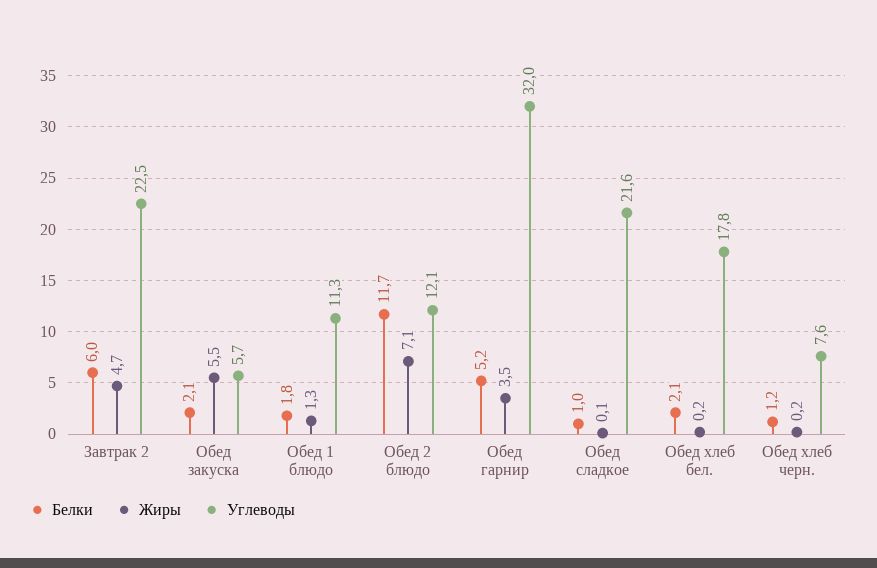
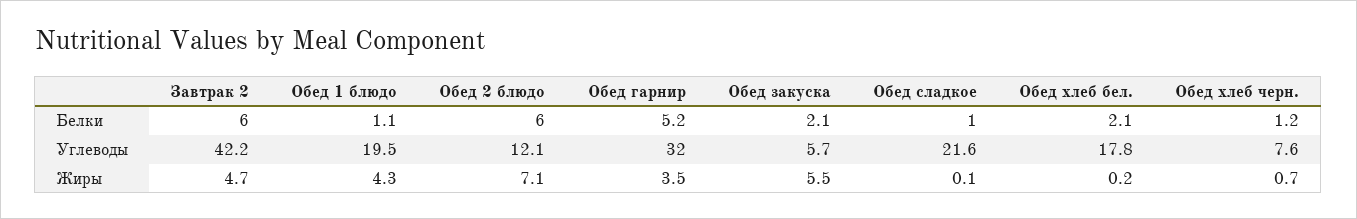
Углеводы, Завтрак 2: 22.5 -> 42.2
Белки, Обед 1 блюдо: 1.8 -> 1.1
Жиры, Обед 1 блюдо: 1.3 -> 4.3
Углеводы, Обед 1 блюдо: 11.3 -> 19.5
Белки, Обед 2 блюдо: 11.7 -> 6
Жиры, Обед хлеб черн.: 0.2 -> 0.7

